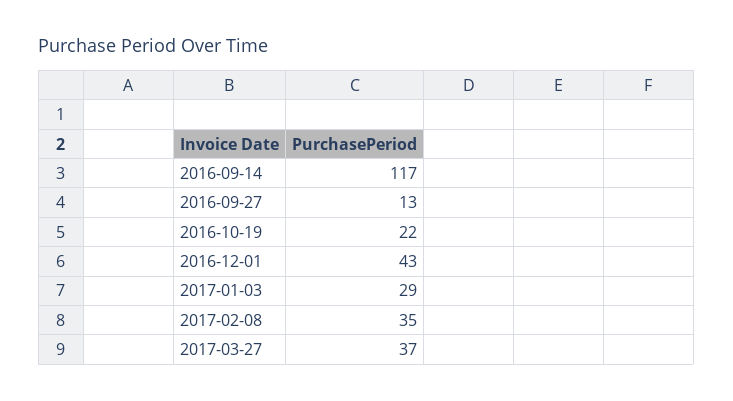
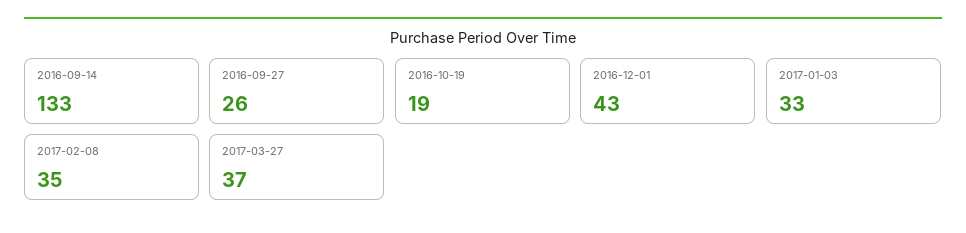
2016-09-14: 117 -> 133
2016-09-27: 13 -> 26
2016-10-19: 22 -> 19
2017-01-03: 29 -> 33

